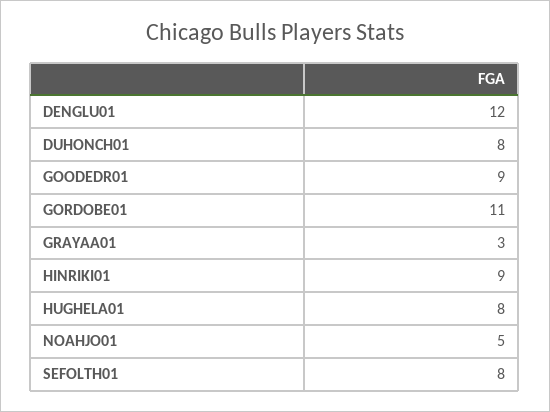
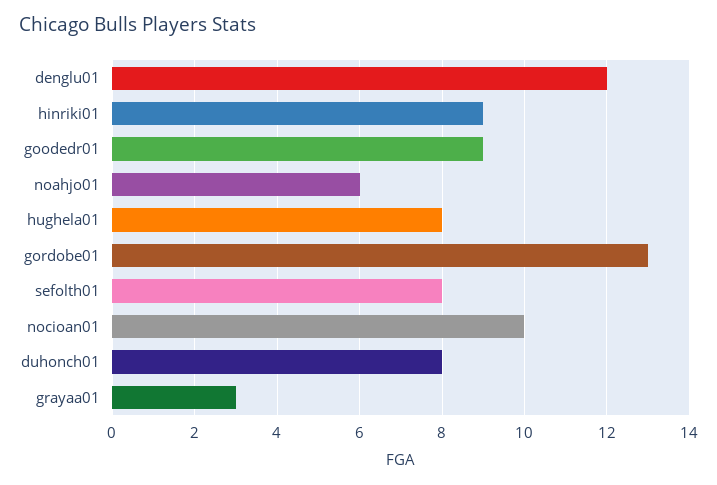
GORDOBE01: 11 -> 13
NOAHJO01: 5 -> 6
nocioan01: none -> 10

